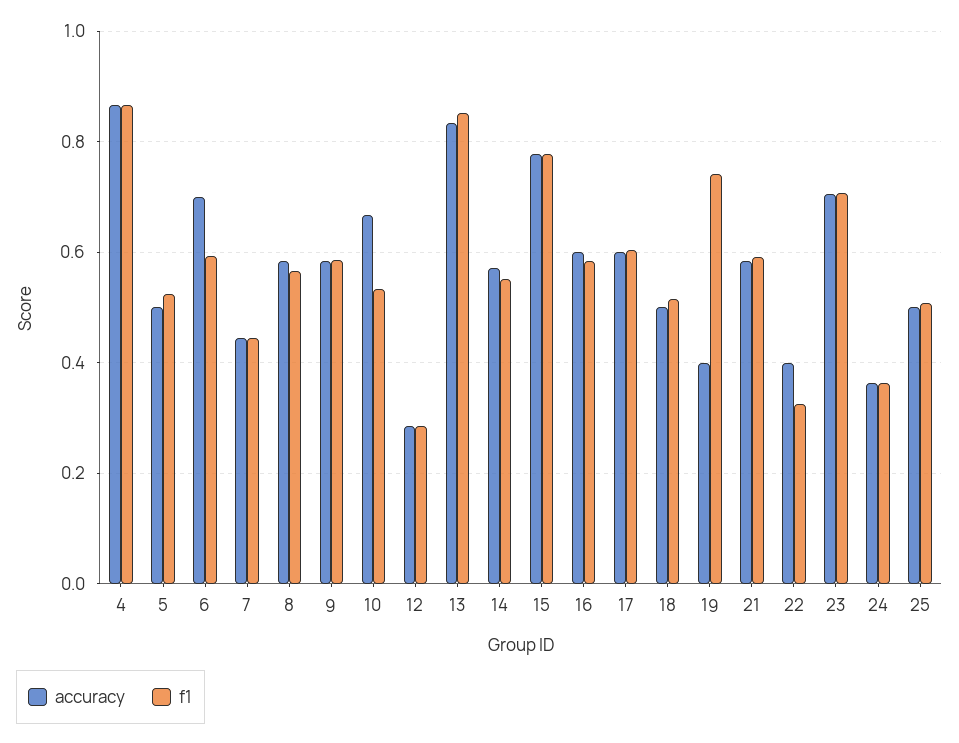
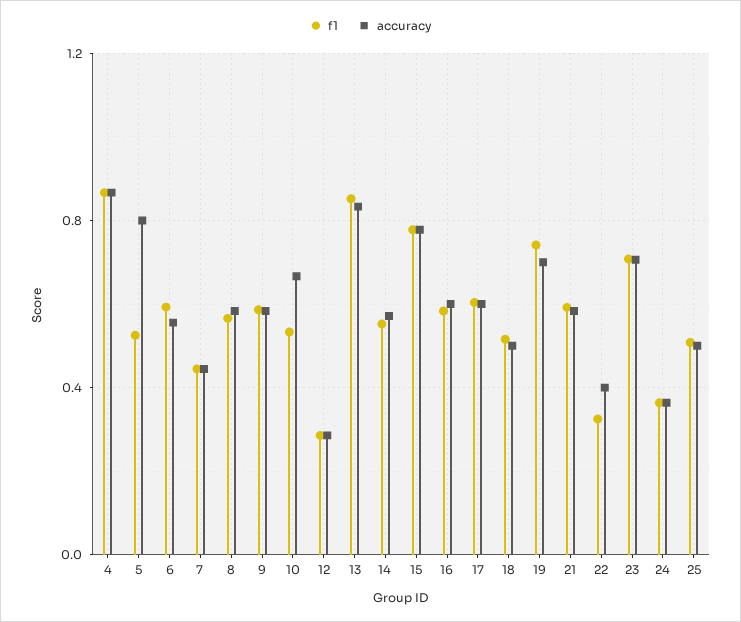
accuracy, 5: 0.5 -> 0.8
accuracy, 6: 0.7 -> 0.55
accuracy, 19: 0.4 -> 0.7

